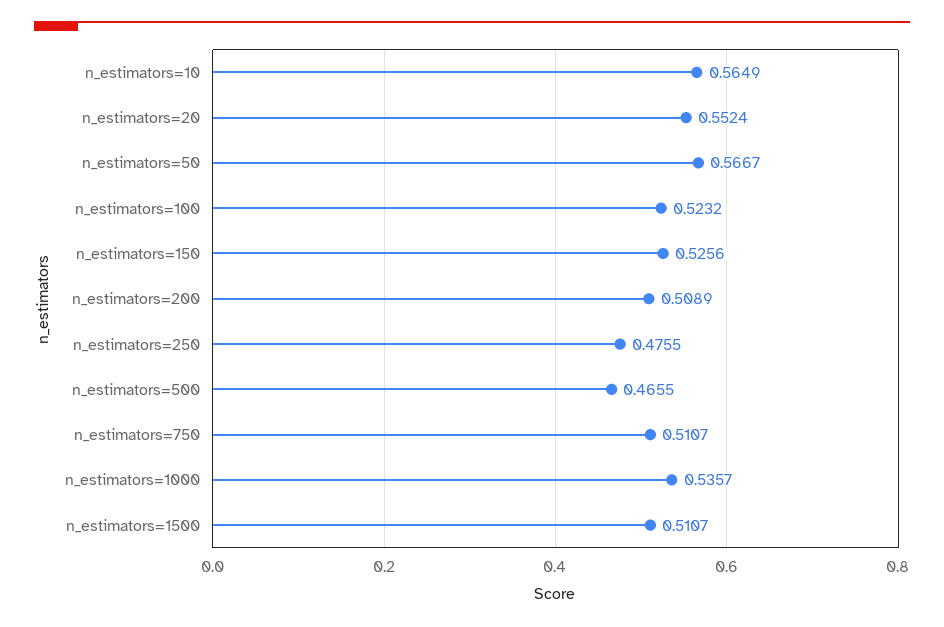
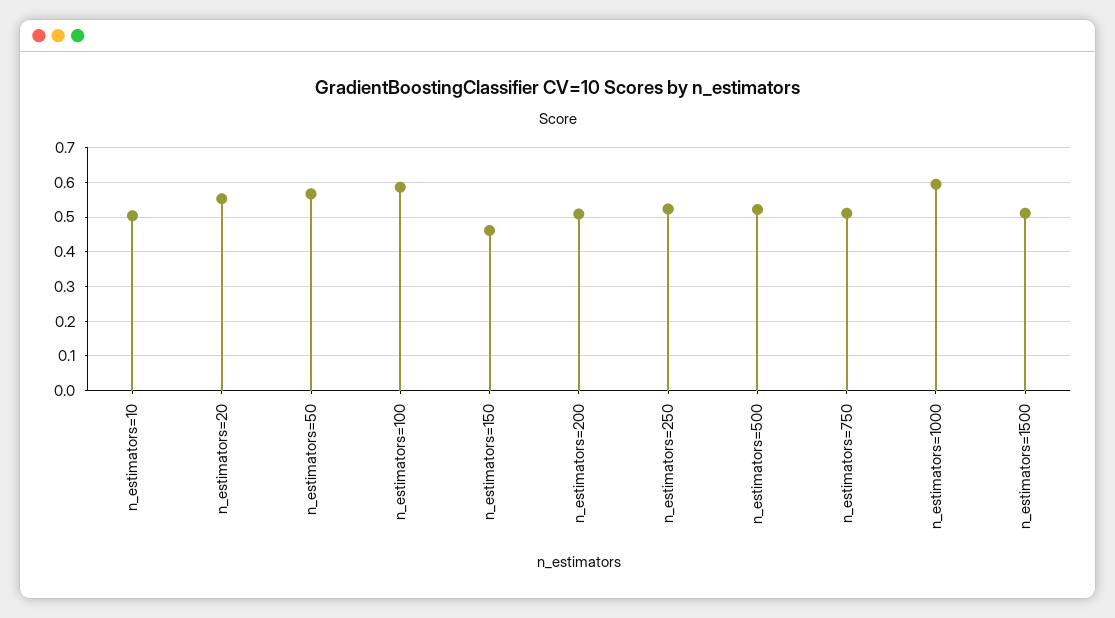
n_estimators=10: 0.5649 -> 0.5
n_estimators=100: 0.5232 -> 0.58
n_estimators=150: 0.5256 -> 0.46
n_estimators=250: 0.4755 -> 0.52
n_estimators=500: 0.4655 -> 0.52
n_estimators=1000: 0.5357 -> 0.6

